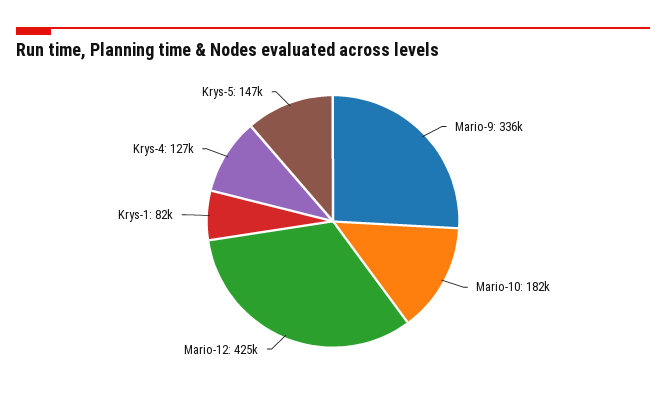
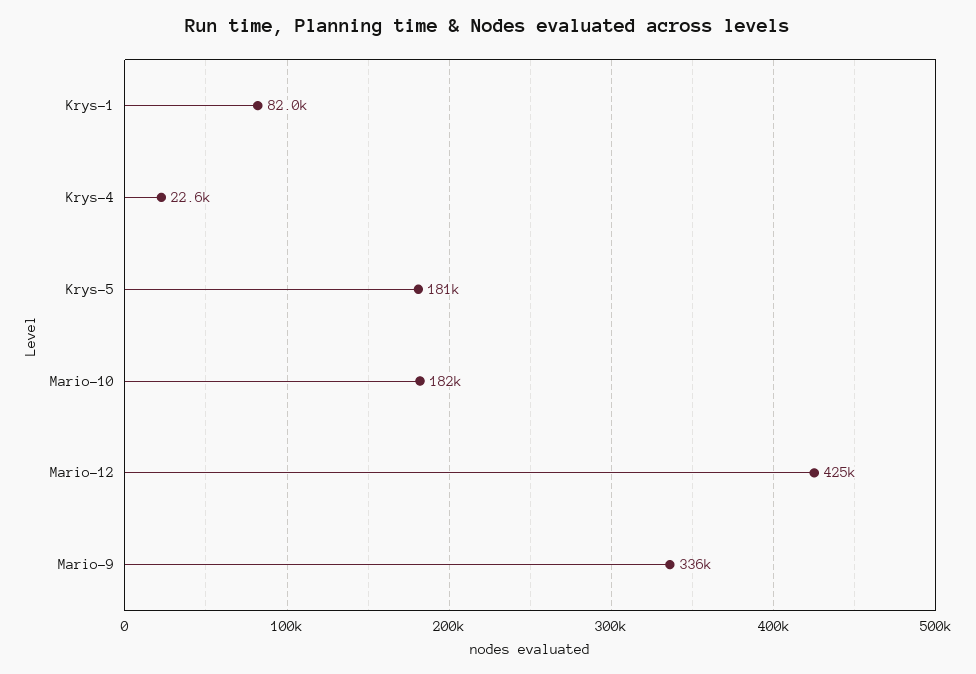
Krys-4: 127000 -> 22600
Krys-5: 147000 -> 181000

